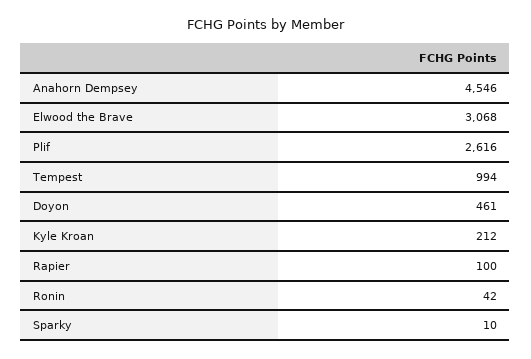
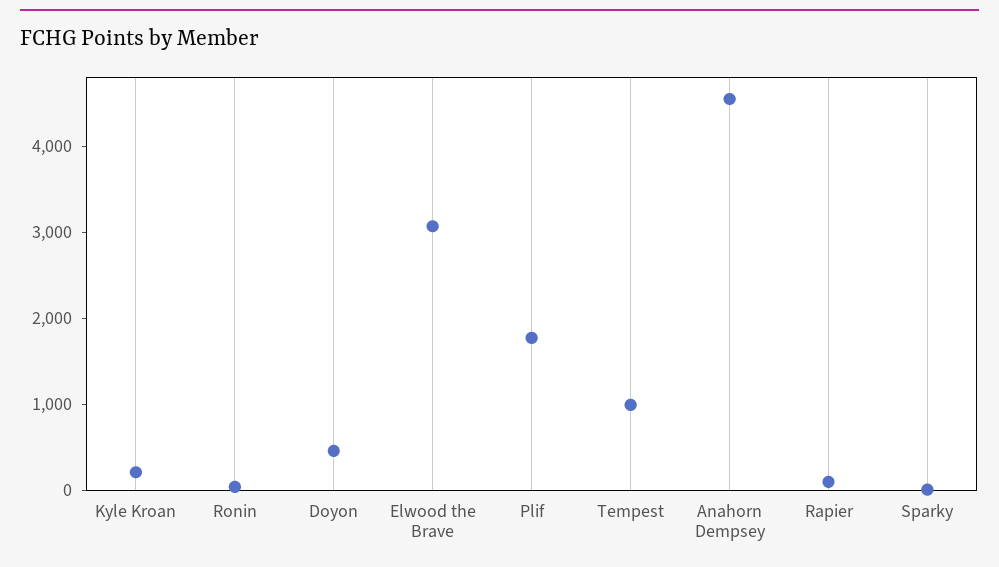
Plif: 2616 -> 1800

